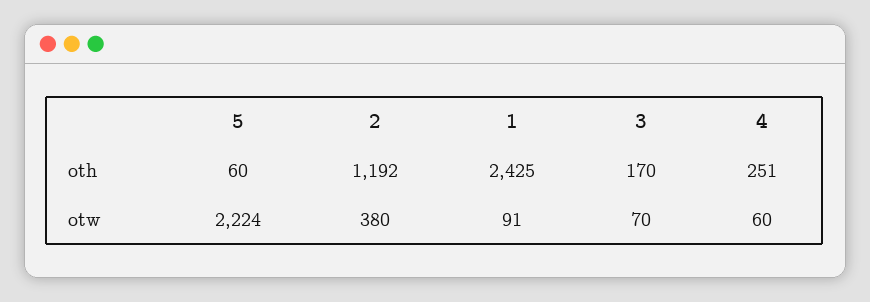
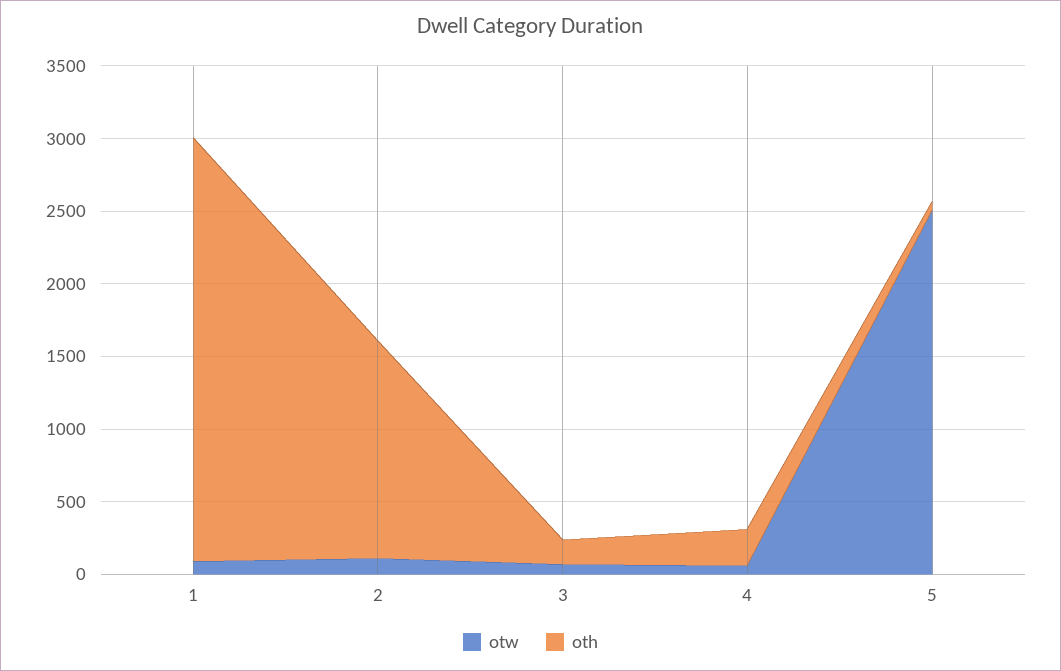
oth, 2: 1192 -> 1500
oth, 1: 2425 -> 2900
otw, 5: 2224 -> 2500
otw, 2: 380 -> 100

